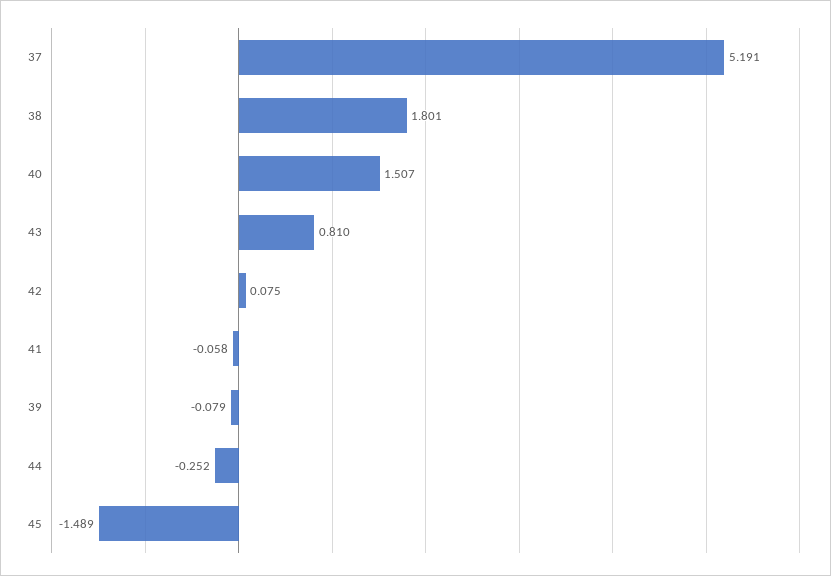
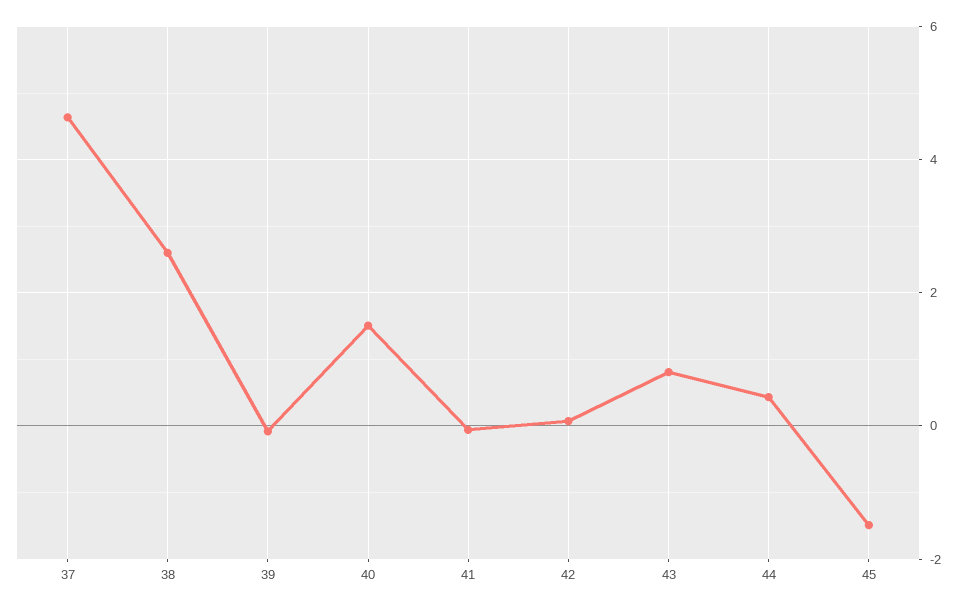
37: 5.191 -> 4.6
38: 1.801 -> 2.6
44: -0.252 -> 0.4

